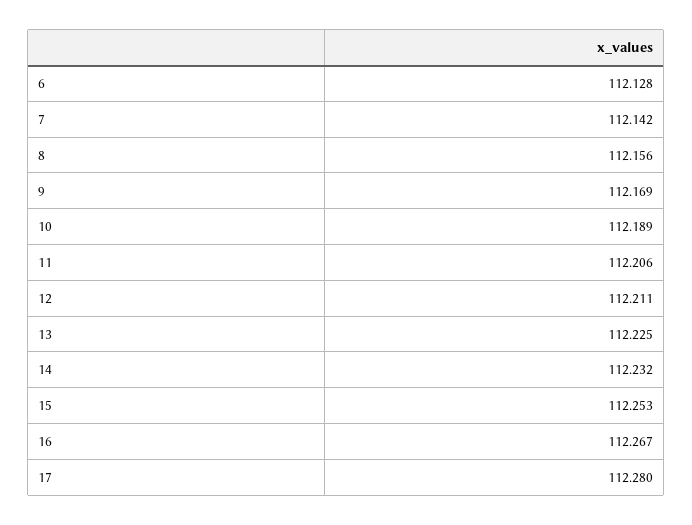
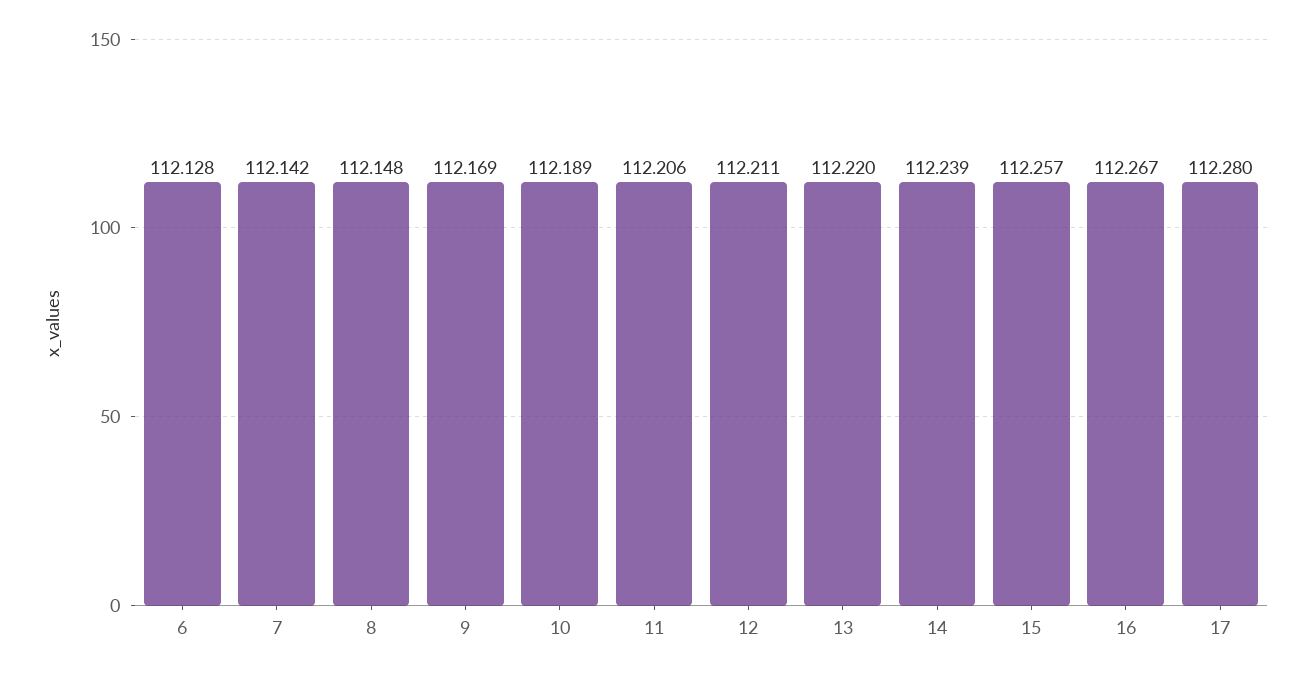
8: 112.156 -> 112.148
13: 112.225 -> 112.22
14: 112.232 -> 112.239
15: 112.253 -> 112.257

